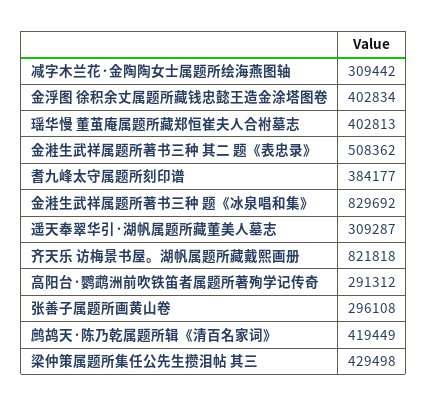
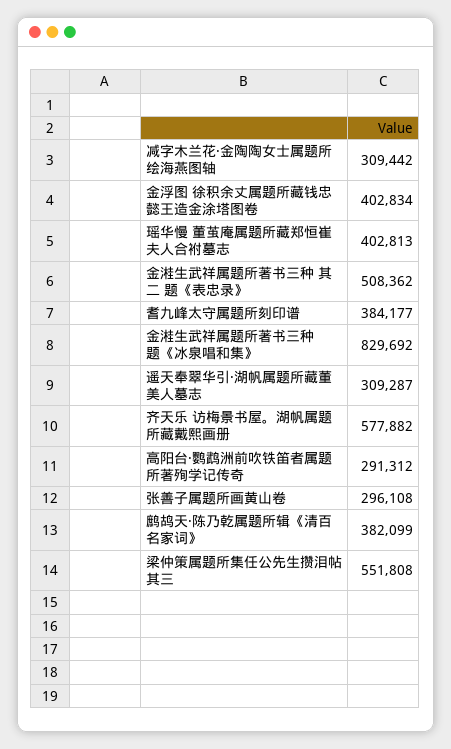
齐天乐 访梅景书屋。湖帆属题所藏戴熙画册: 821818 -> 577882
鹧鸪天·陈乃乾属题所辑《清百名家词》: 419449 -> 382099
梁仲策属题所集任公先生攒泪帖 其三: 429498 -> 551808

